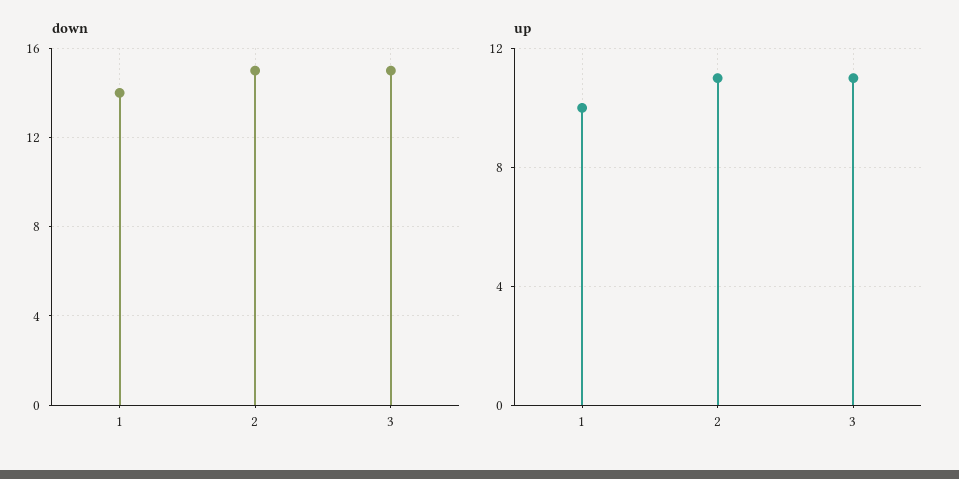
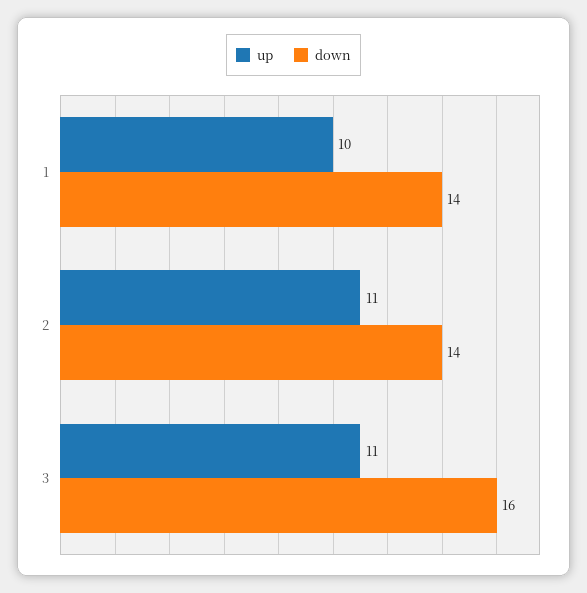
down, 2: 15 -> 14
down, 3: 15 -> 16

